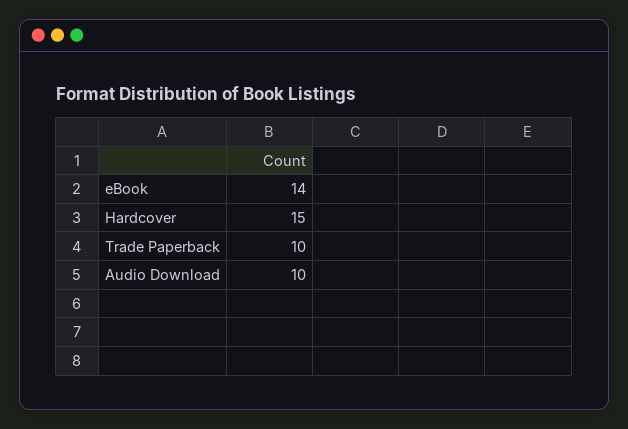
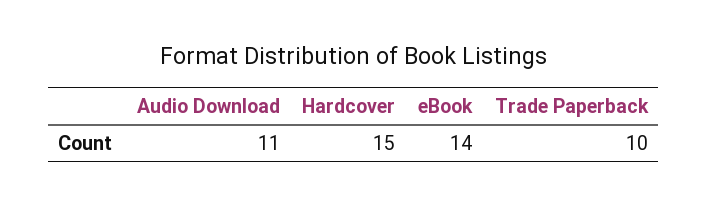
Audio Download: 10 -> 11

